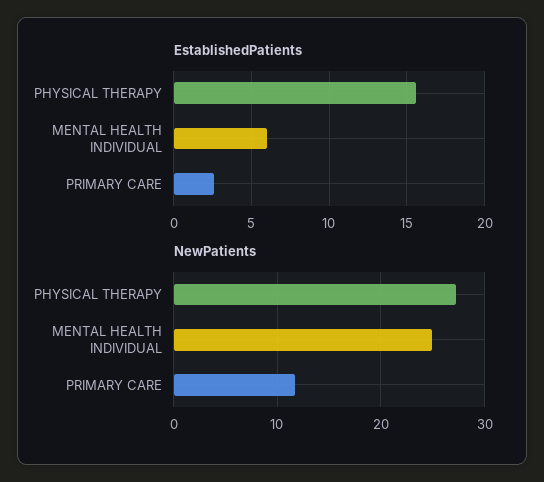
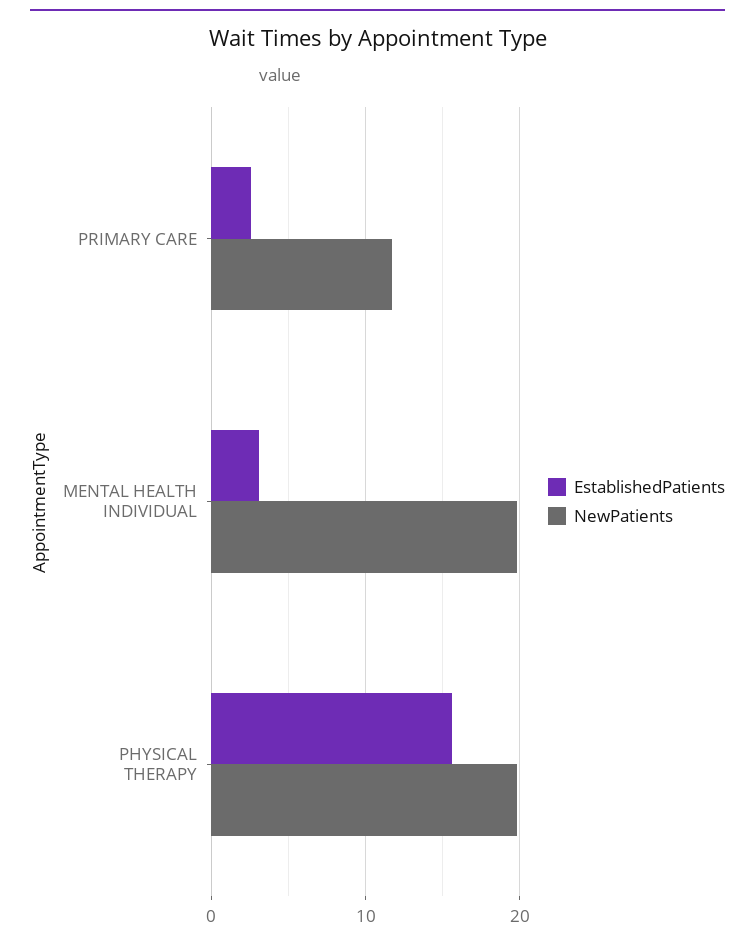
EstablishedPatients, MENTAL HEALTH INDIVIDUAL: 6 -> 3
NewPatients, PHYSICAL THERAPY: 27 -> 20
NewPatients, MENTAL HEALTH INDIVIDUAL: 25 -> 20

